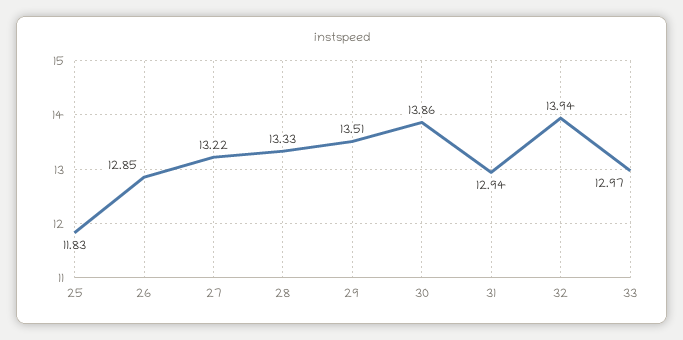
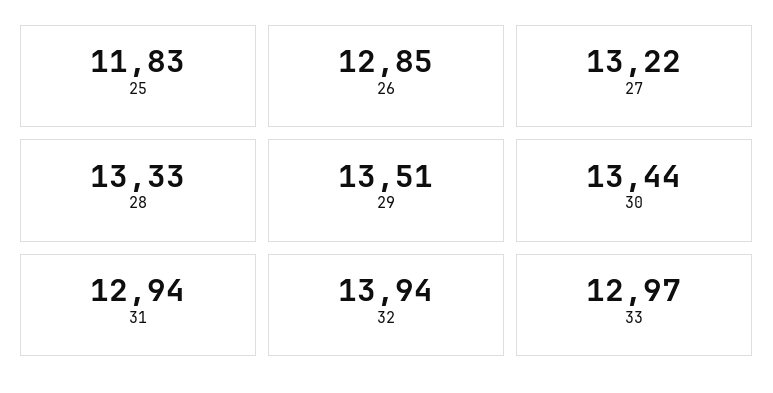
30: 13.86 -> 13.44

